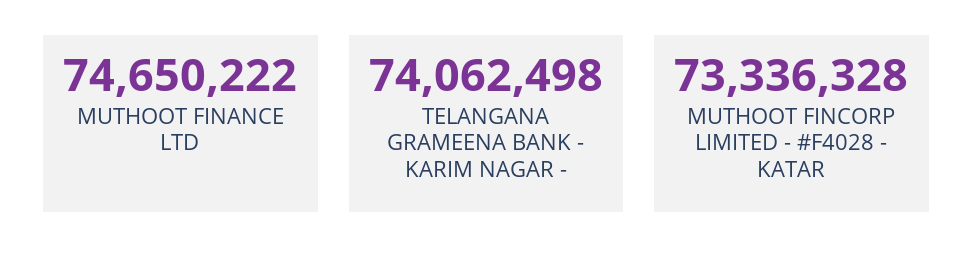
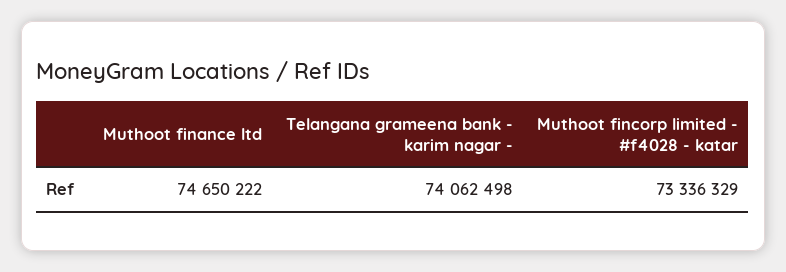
MUTHOOT FINCORP LIMITED - #F4028 - KATAR: 73336328 -> 73336329

